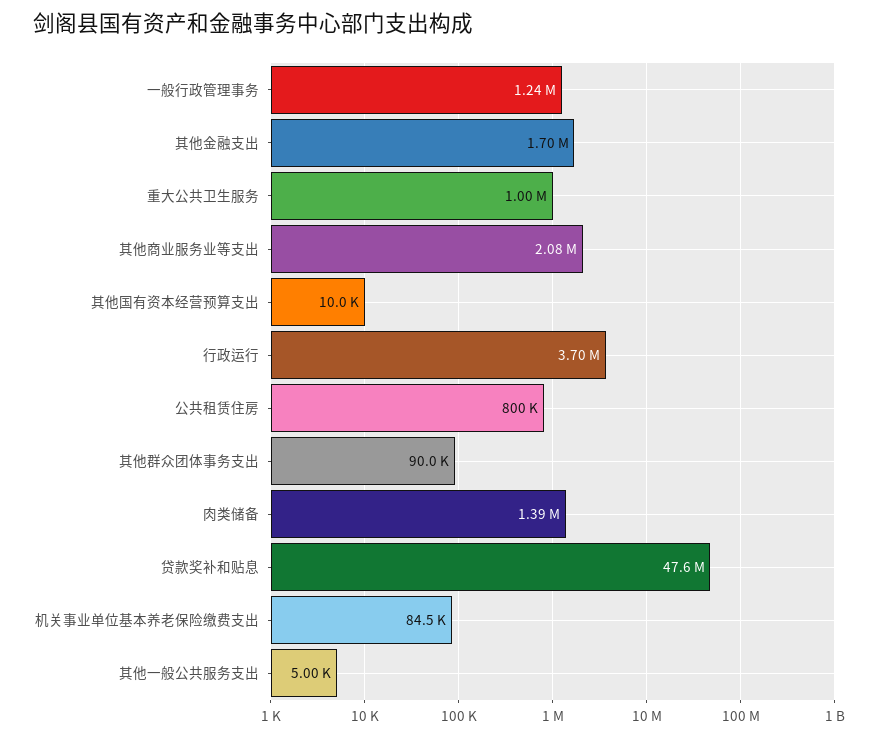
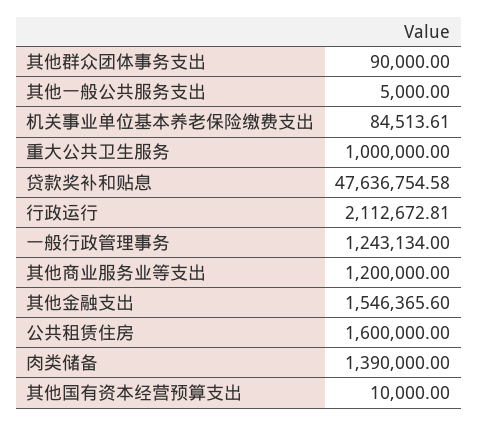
其他金融支出: 1700000 -> 1546365.6
其他商业服务业等支出: 2080000 -> 1200000
行政运行: 3700000 -> 2112672.81
公共租赁住房: 800000 -> 1600000

